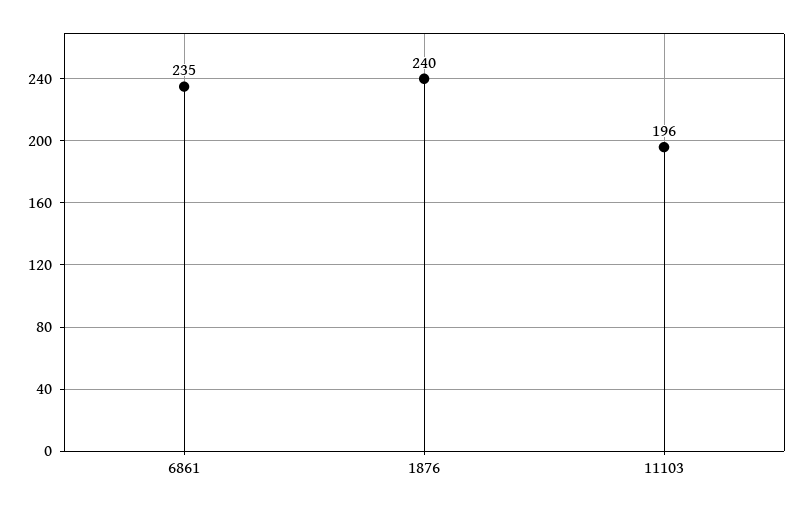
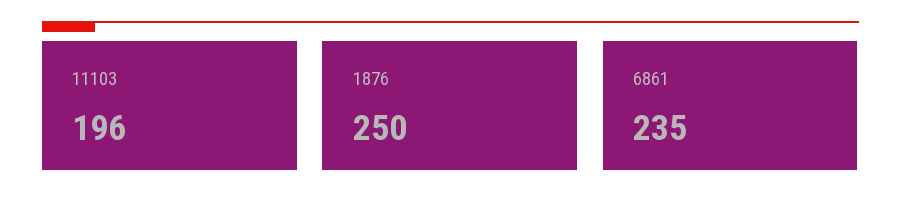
1876: 240 -> 250

